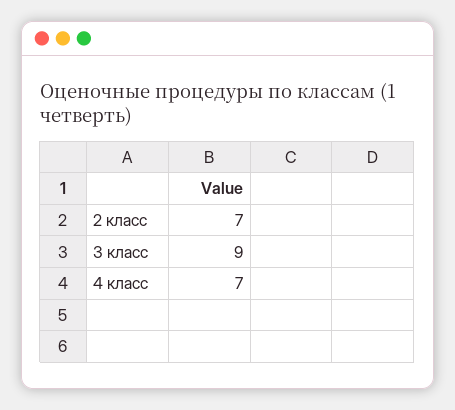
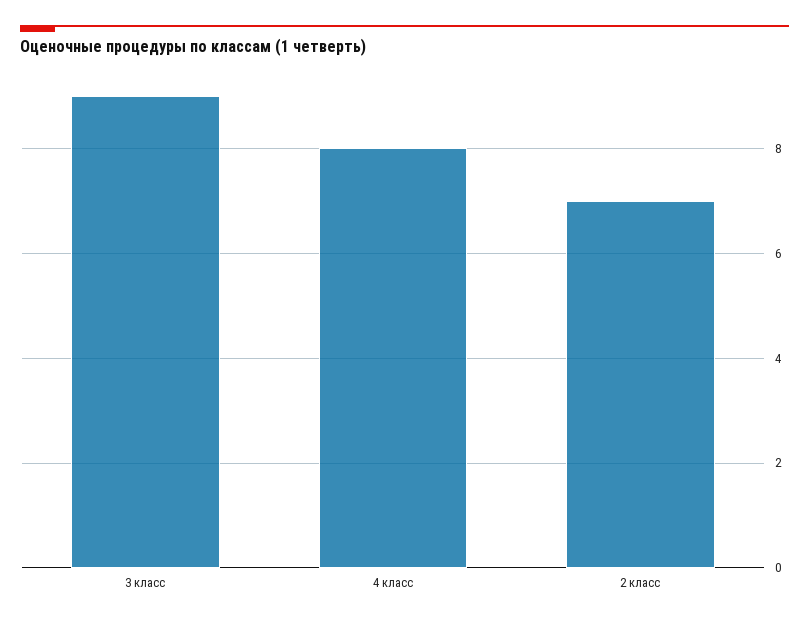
4 класс: 7 -> 8

